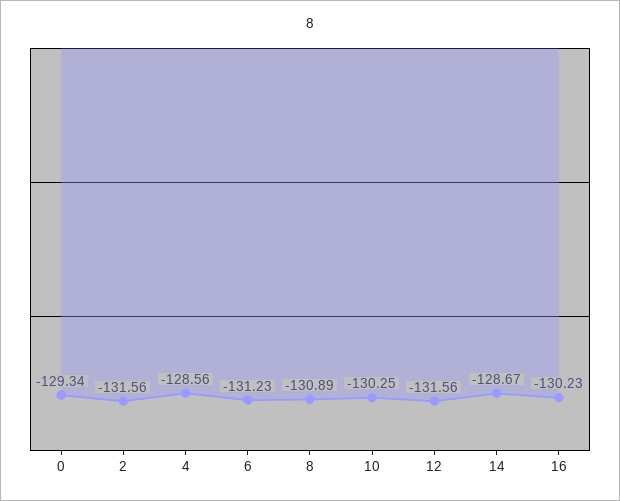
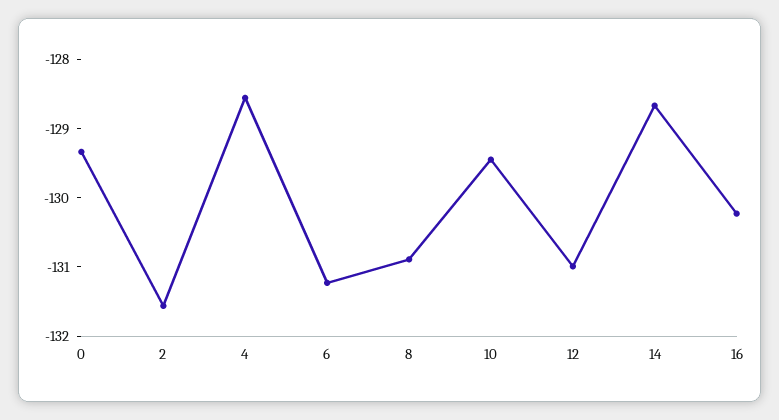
10: -130.25 -> -129.4
12: -131.56 -> -131

